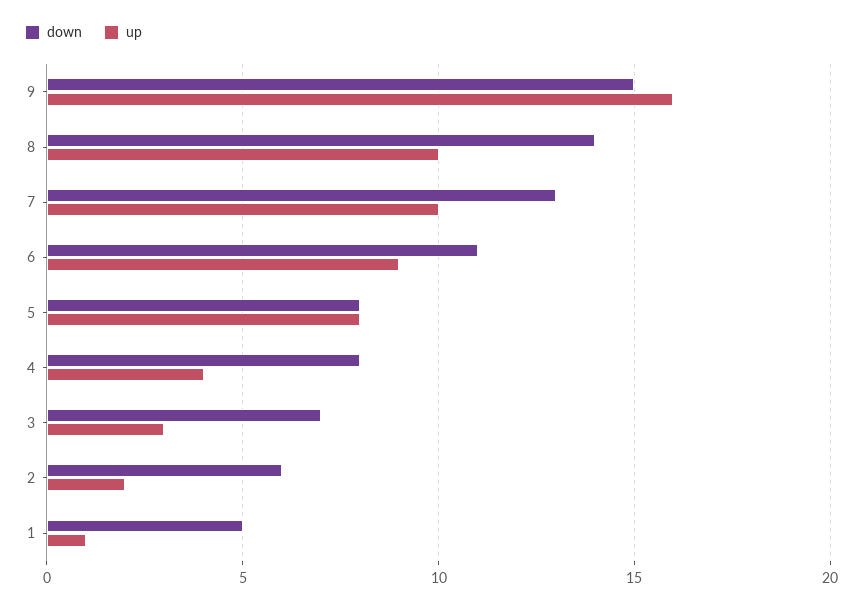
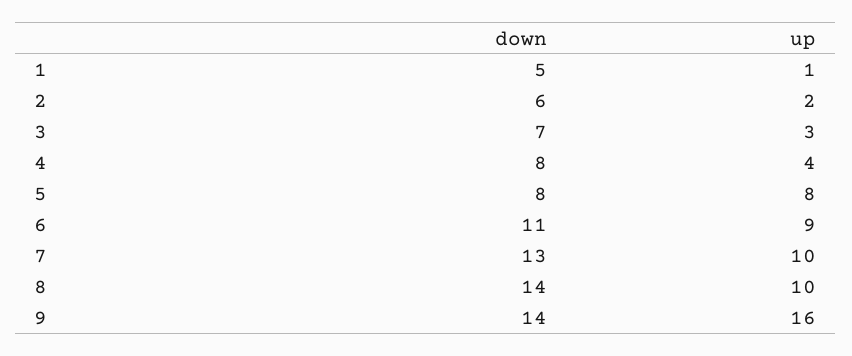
down, 9: 15 -> 14

